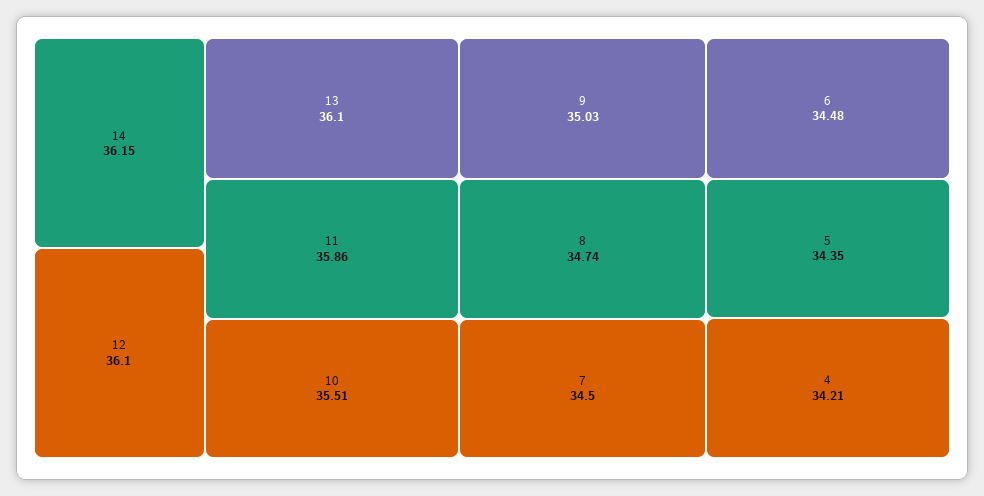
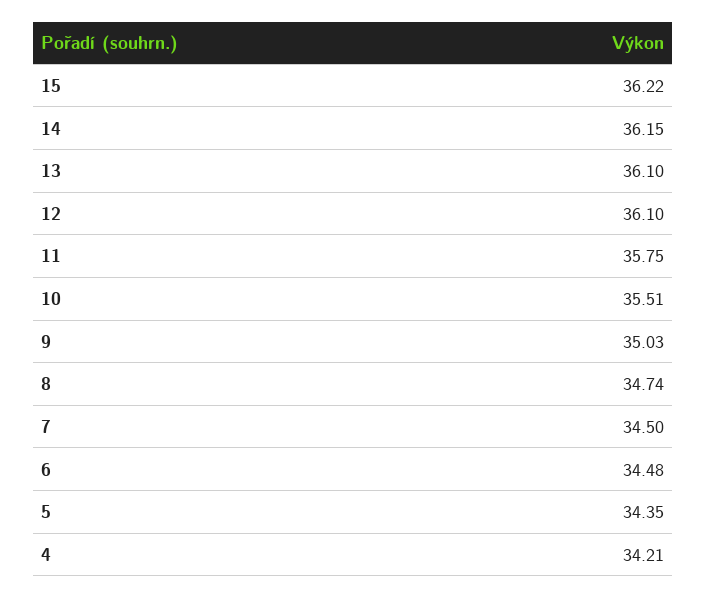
11: 35.86 -> 35.75
15: none -> 36.22

